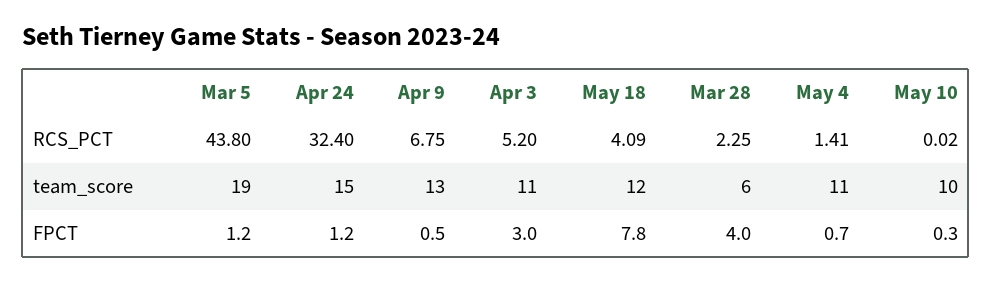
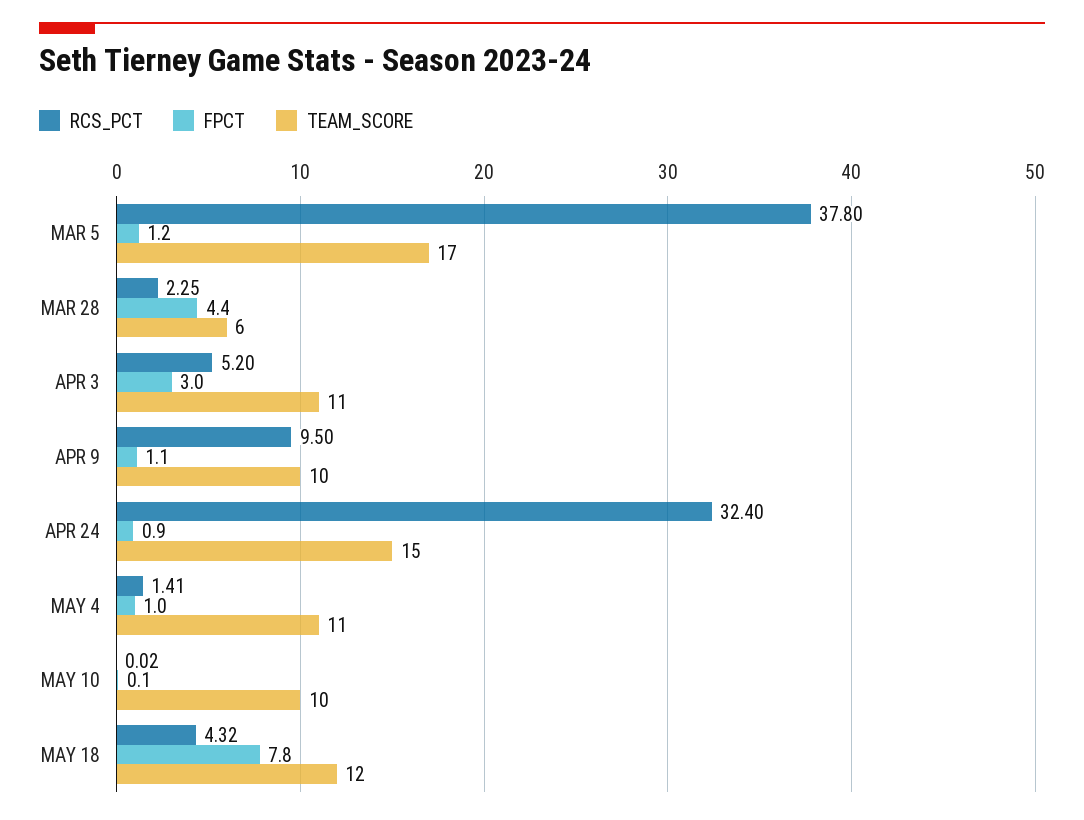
RCS_PCT, Mar 5: 43.8 -> 37.8
RCS_PCT, Apr 9: 6.75 -> 9.5
RCS_PCT, May 18: 4.09 -> 4.32
team_score, Mar 5: 19 -> 17
team_score, Apr 9: 13 -> 10
FPCT, Apr 24: 1.2 -> 0.9
FPCT, Apr 9: 0.5 -> 1.1
FPCT, Mar 28: 4 -> 4.4
FPCT, May 4: 0.7 -> 1
FPCT, May 10: 0.3 -> 0.1

